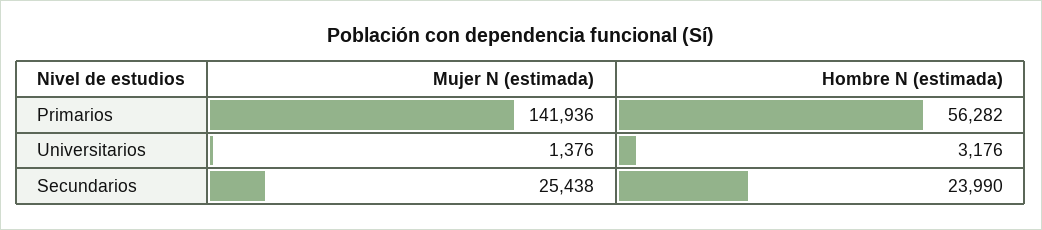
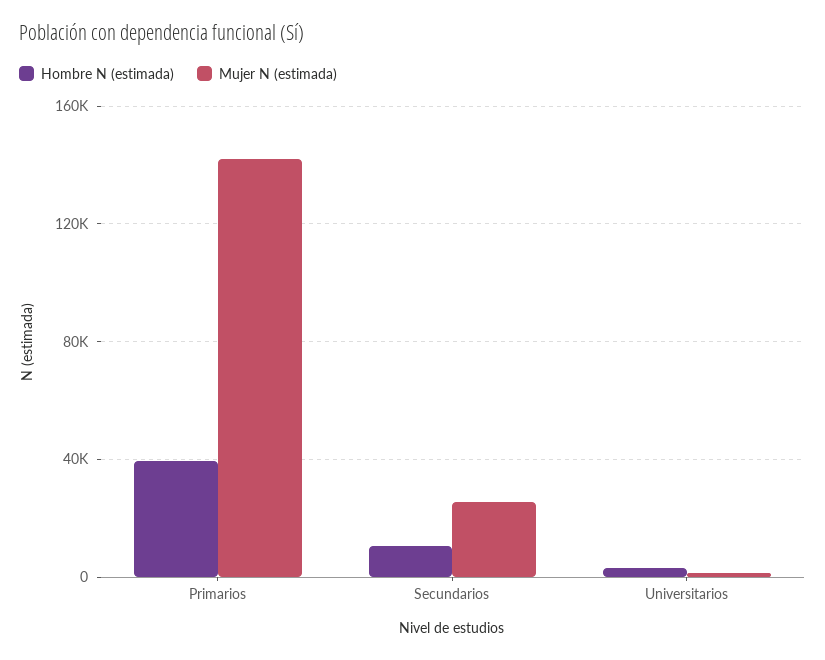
Hombre N (estimada), Primarios: 56282 -> 40000
Hombre N (estimada), Secundarios: 23990 -> 10000

